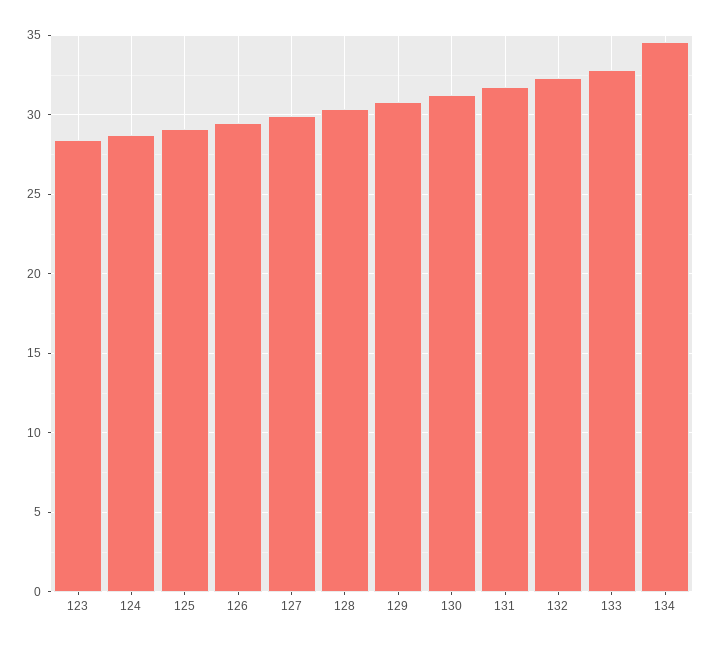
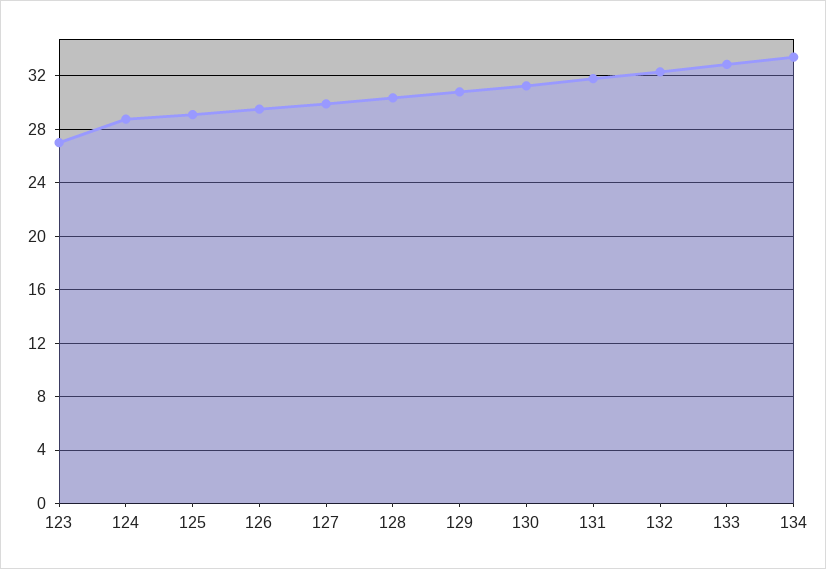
123: 28.5 -> 27
134: 34.5 -> 33.5

